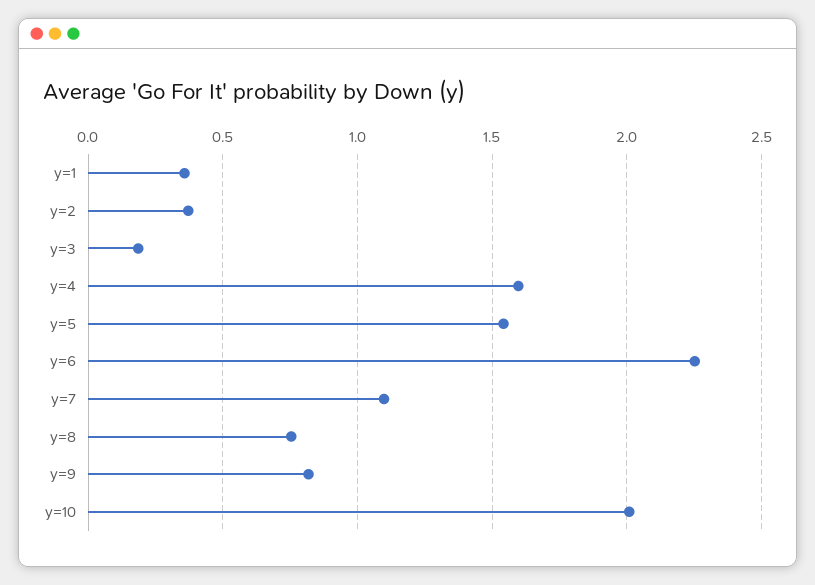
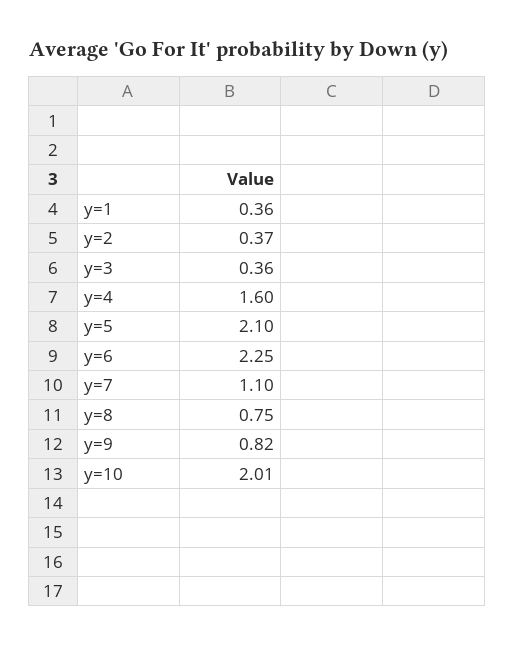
y=3: 0.2 -> 0.36
y=5: 1.55 -> 2.1

